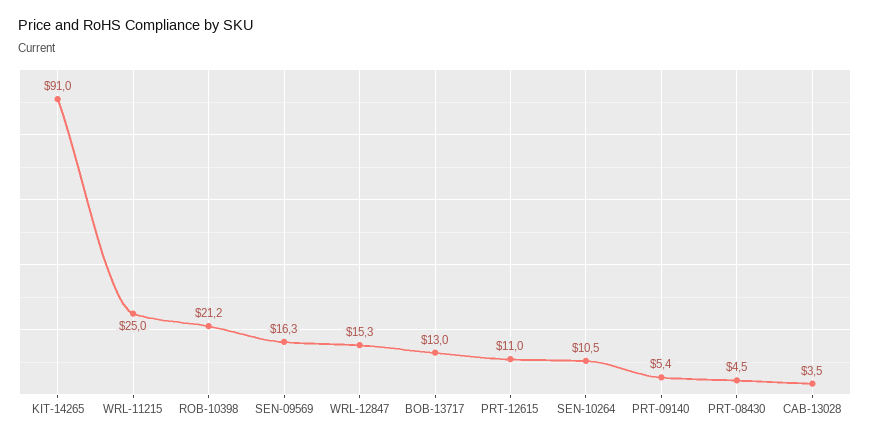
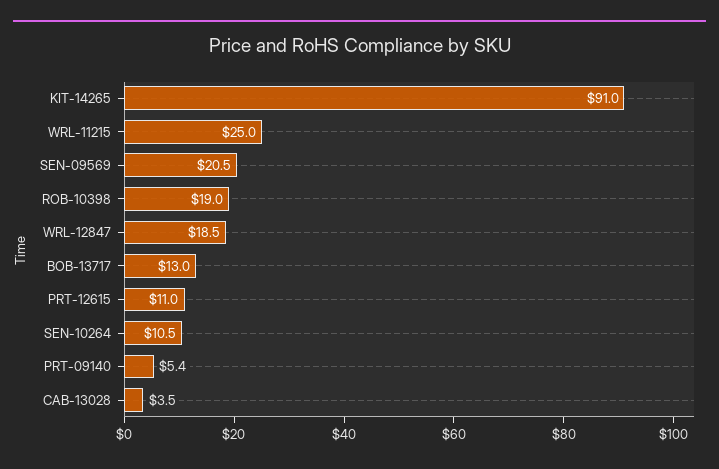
ROB-10398: 21.2 -> 19
SEN-09569: 16.3 -> 20.5
WRL-12847: 15.3 -> 18.5
PRT-08430: 4.5 -> none

